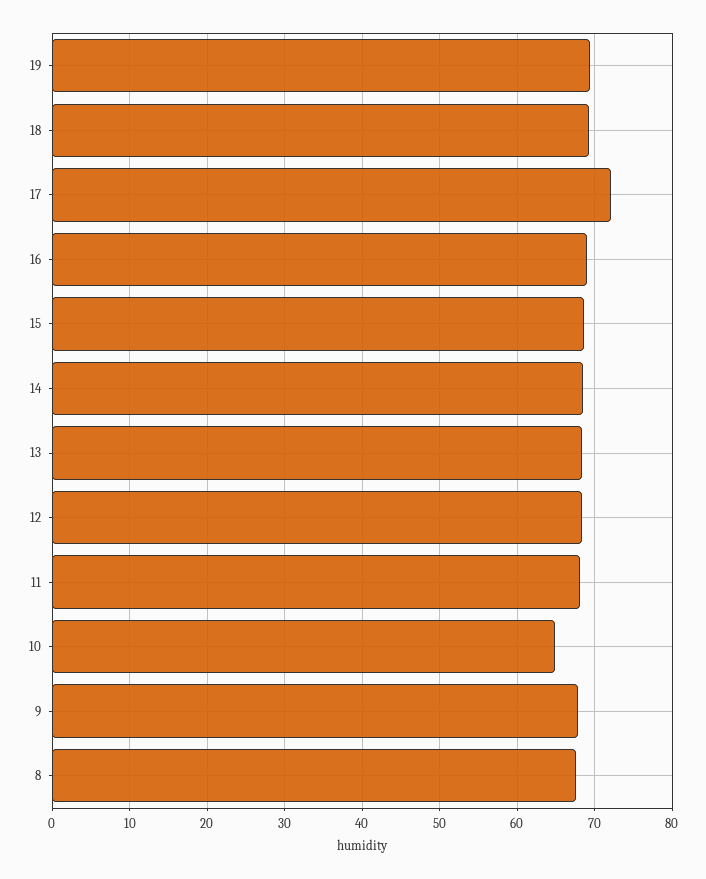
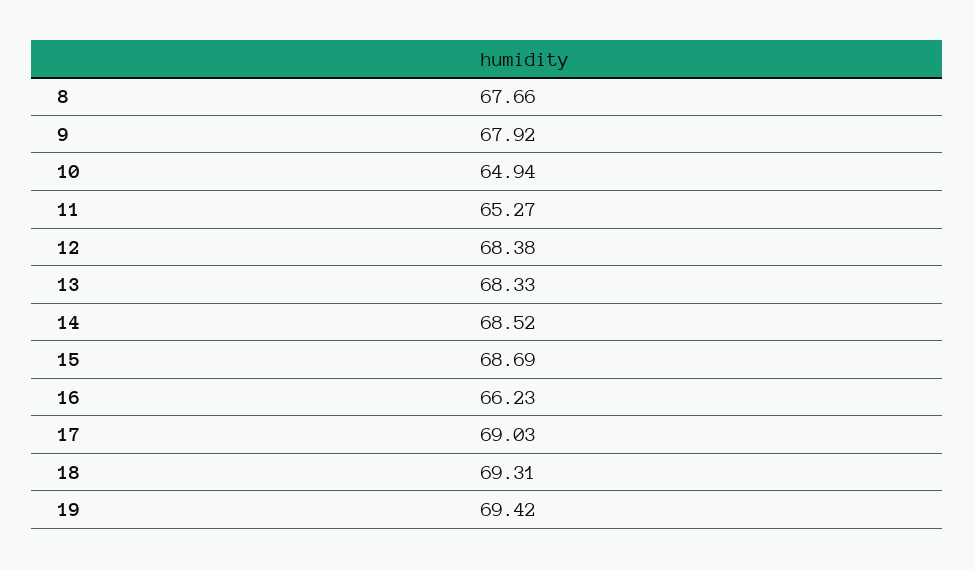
17: 72 -> 69.03
16: 69 -> 66.23
11: 68 -> 65.27

